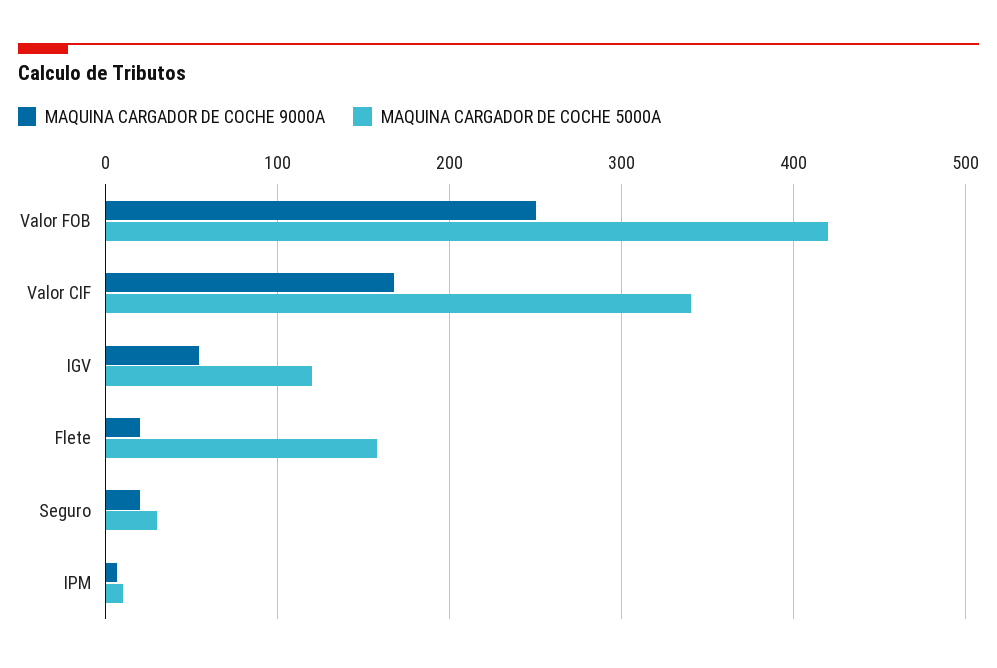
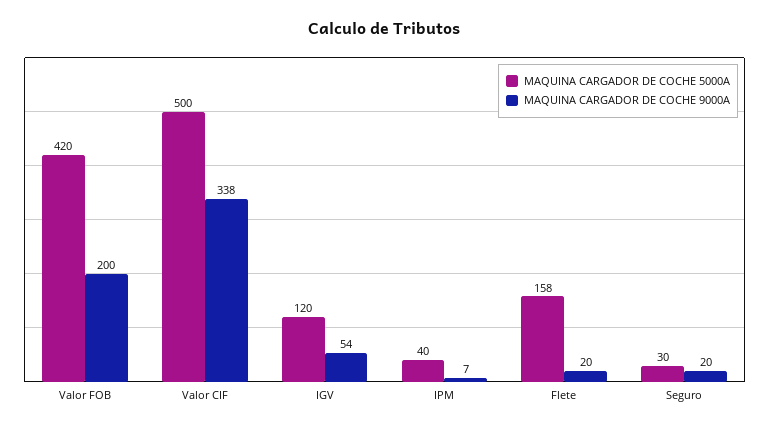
MAQUINA CARGADOR DE COCHE 9000A, Valor FOB: 250 -> 200
MAQUINA CARGADOR DE COCHE 9000A, Valor CIF: 170 -> 338
MAQUINA CARGADOR DE COCHE 5000A, Valor CIF: 340 -> 500
MAQUINA CARGADOR DE COCHE 5000A, IPM: 10 -> 40

